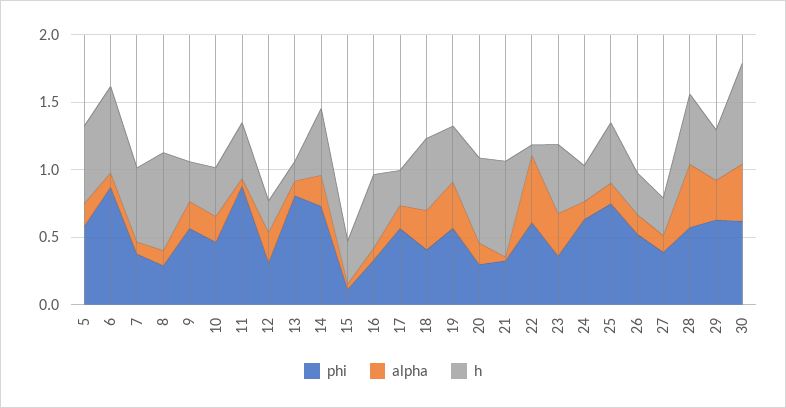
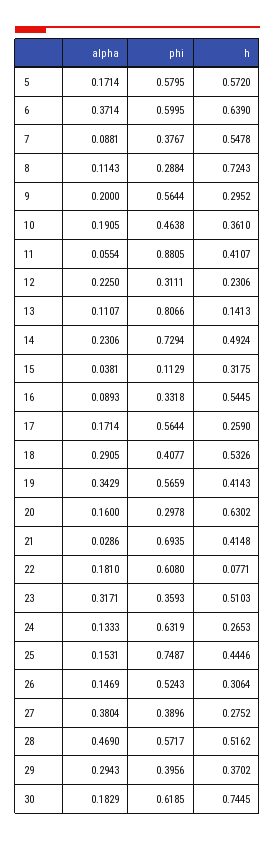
phi, 6: 0.9 -> 0.5995
alpha, 6: 0.1 -> 0.3714
phi, 21: 0.3 -> 0.6935
h, 21: 0.7 -> 0.4148
alpha, 22: 0.5 -> 0.181
alpha, 27: 0.1 -> 0.3804
phi, 29: 0.6 -> 0.3956
alpha, 30: 0.4 -> 0.1829

